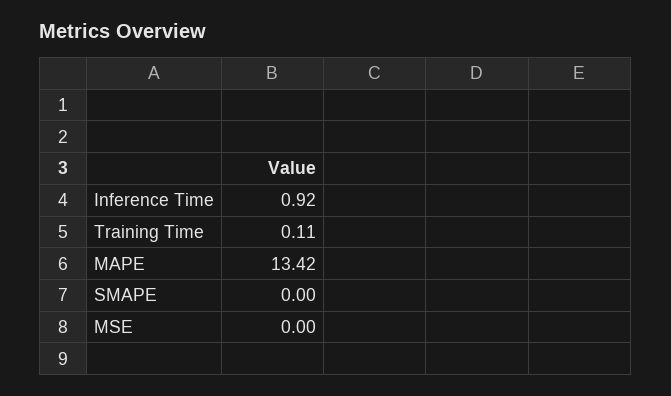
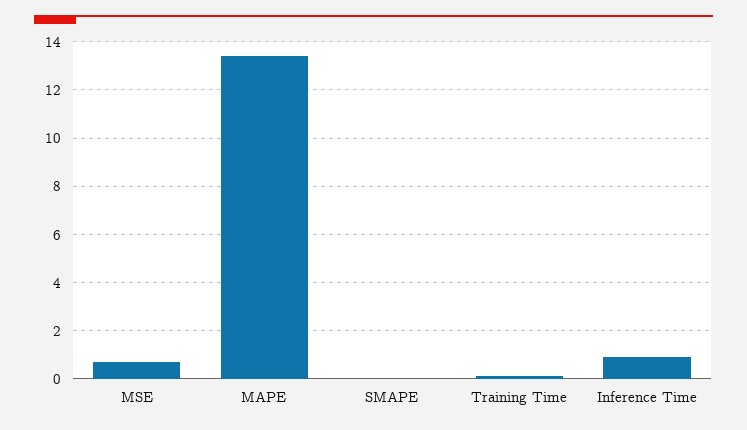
MSE: 0 -> 0.75

